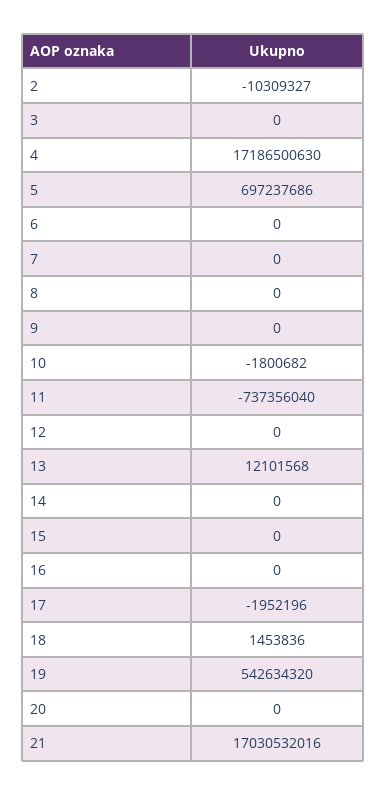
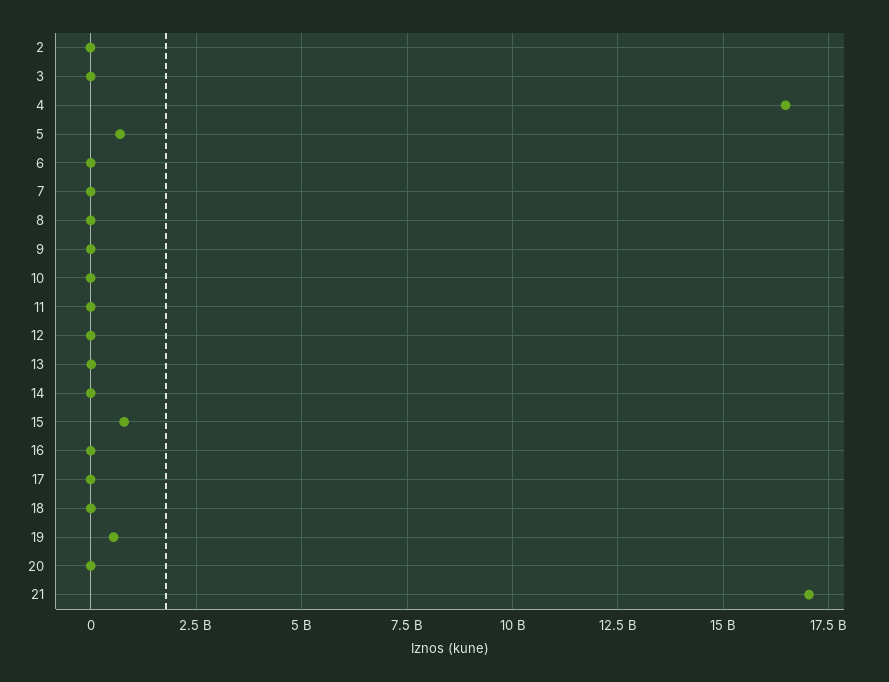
4: 17186500630 -> 16500000000
11: -737356040 -> 0
15: 0 -> 750000000

